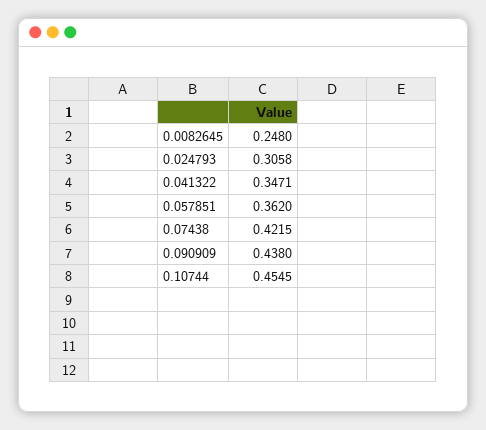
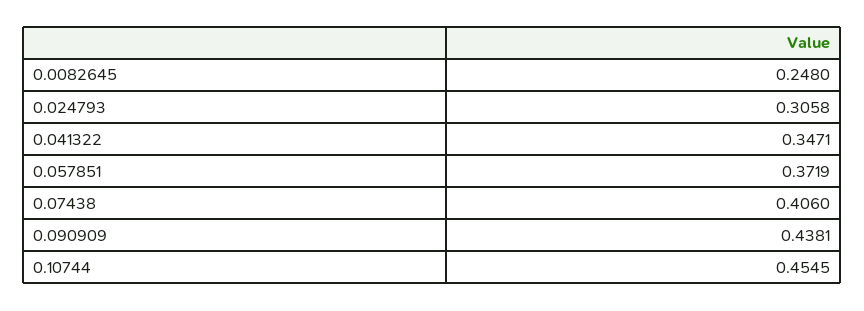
0.057851: 0.362 -> 0.3719
0.07438: 0.4215 -> 0.406
0.090909: 0.438 -> 0.4381

